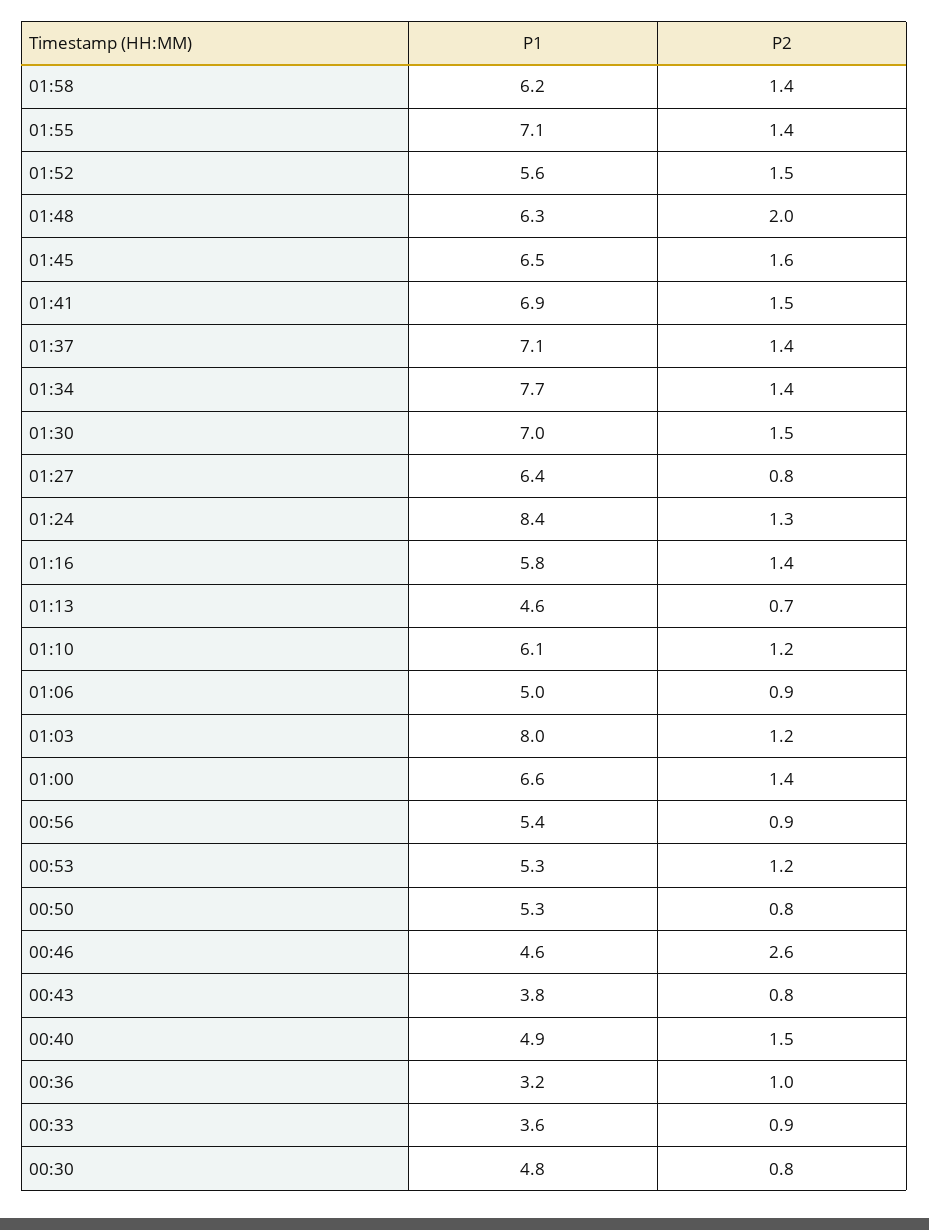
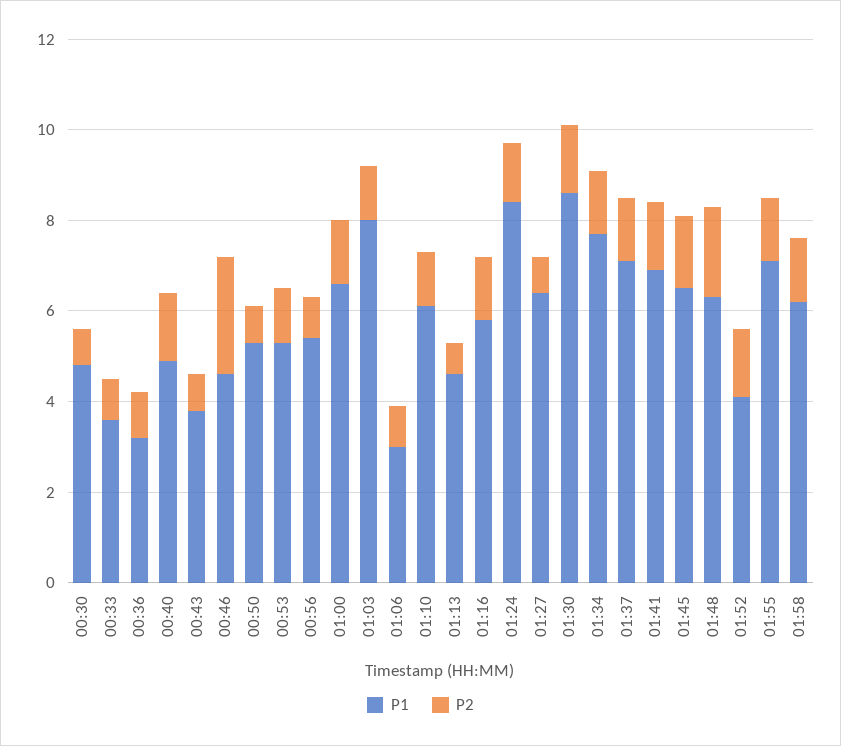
P1, 01:52: 5.6 -> 4
P1, 01:30: 7 -> 8.5
P1, 01:06: 5 -> 3

